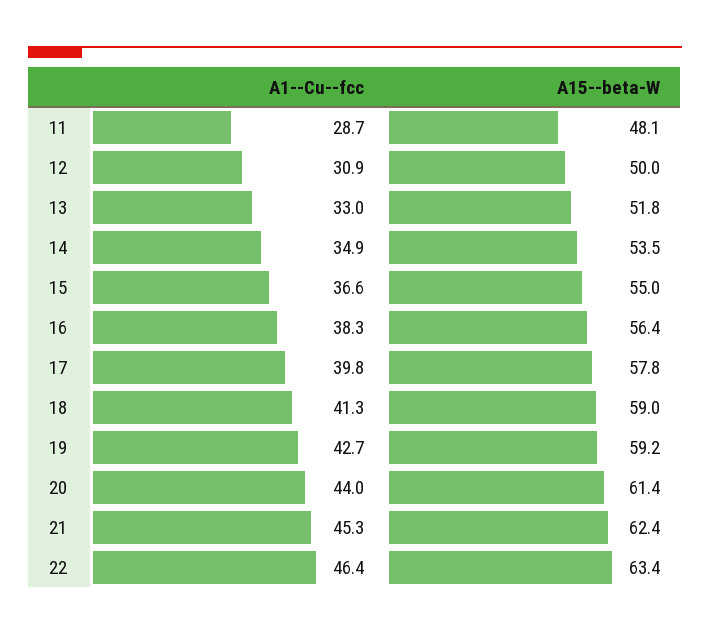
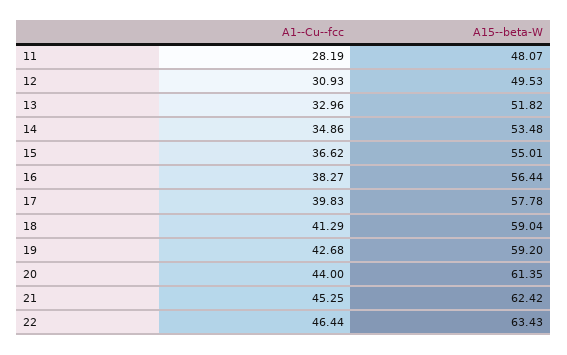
A1--Cu--fcc, 11: 28.7 -> 28.19
A15--beta-W, 12: 50 -> 49.53

